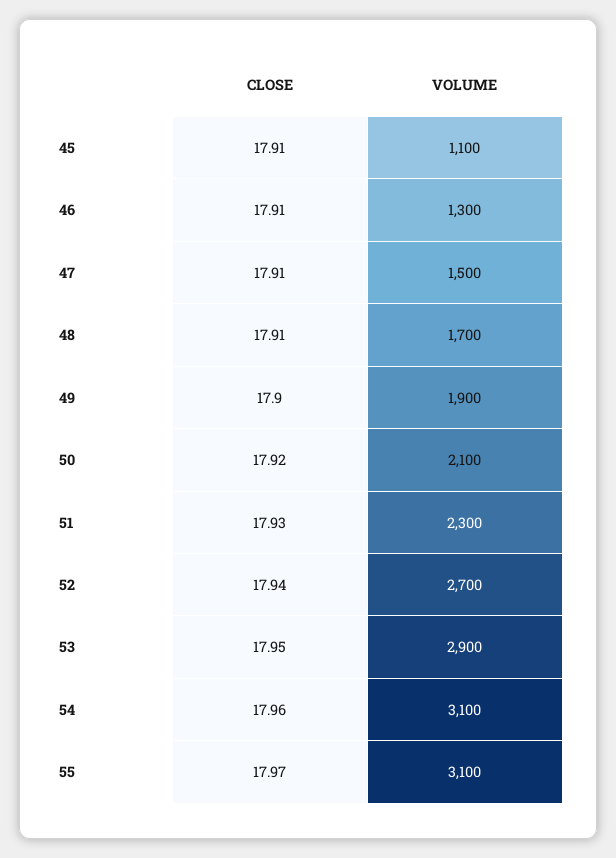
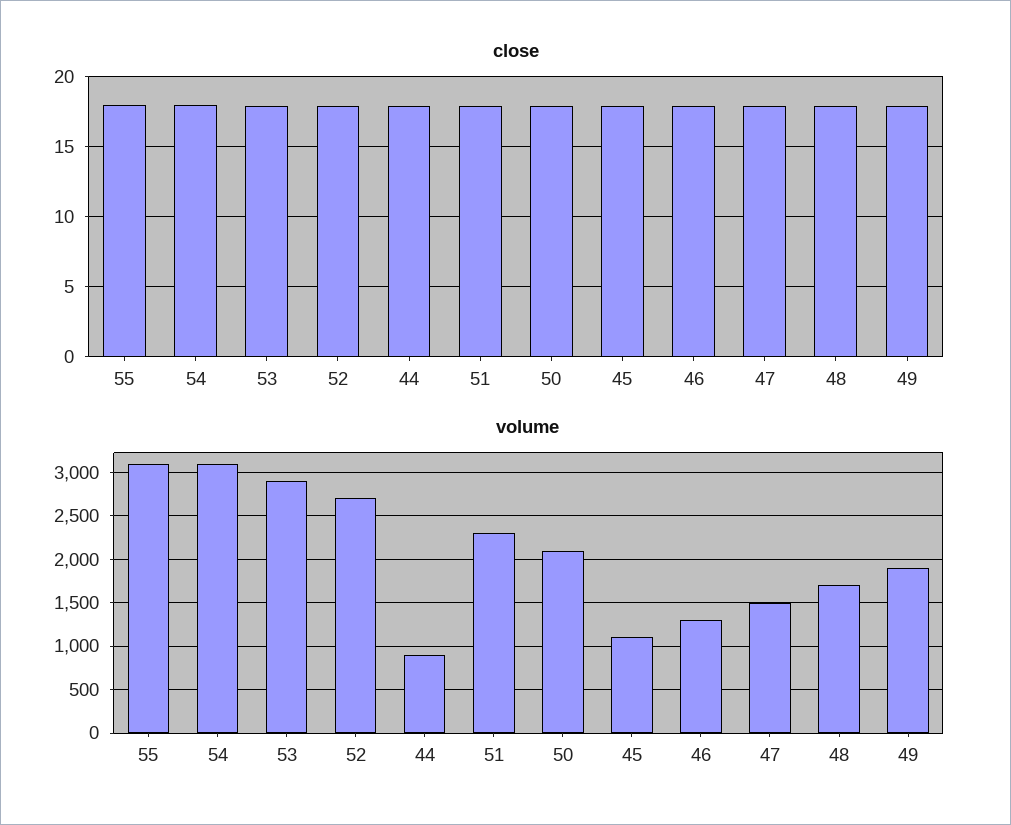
CLOSE, 44: none -> 18
VOLUME, 44: none -> 900

